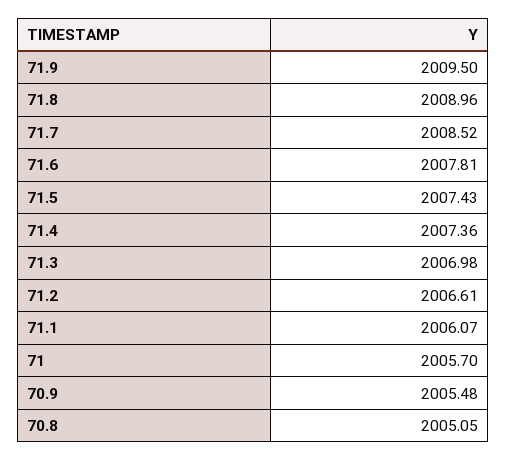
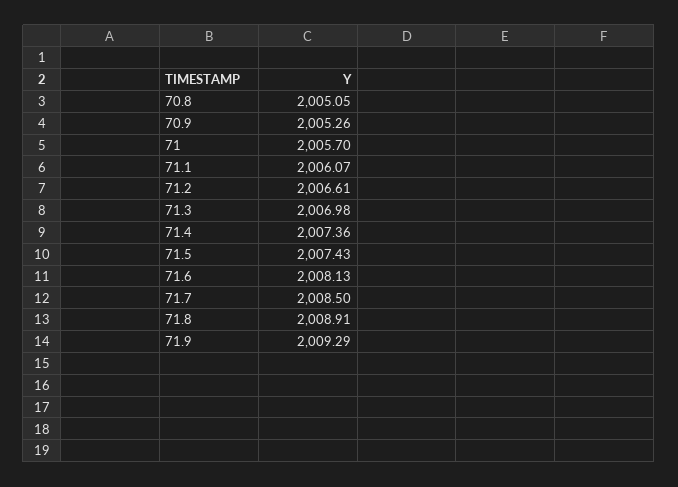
71.9: 2009.5 -> 2009.29
71.8: 2008.96 -> 2008.91
71.7: 2008.52 -> 2008.5
71.6: 2007.81 -> 2008.13
70.9: 2005.48 -> 2005.26

